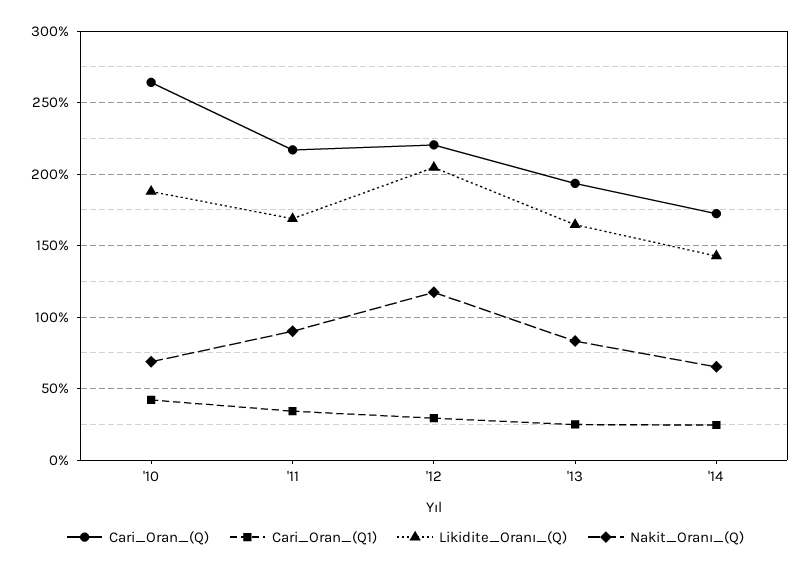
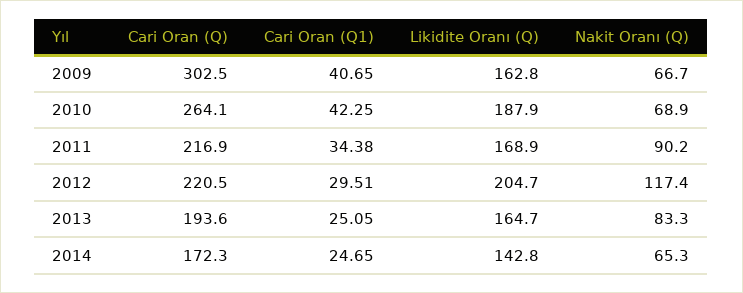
Cari_Oran_(Q), 2009: none -> 302.5
Cari_Oran_(Q1), 2009: none -> 40.65
Likidite_Oranı_(Q), 2009: none -> 162.8
Nakit_Oranı_(Q), 2009: none -> 66.7

